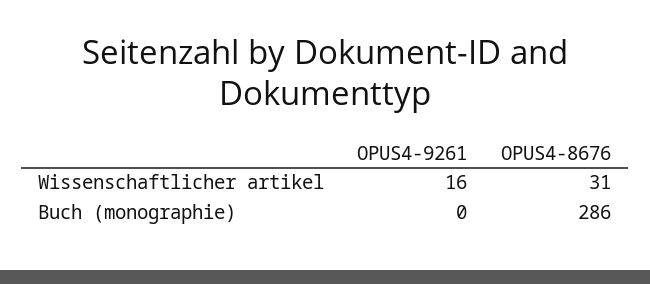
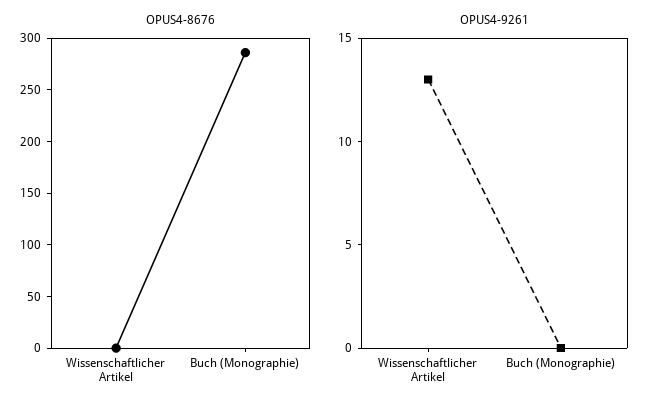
OPUS4-9261, Wissenschaftlicher artikel: 16 -> 13
OPUS4-8676, Wissenschaftlicher artikel: 31 -> 0

